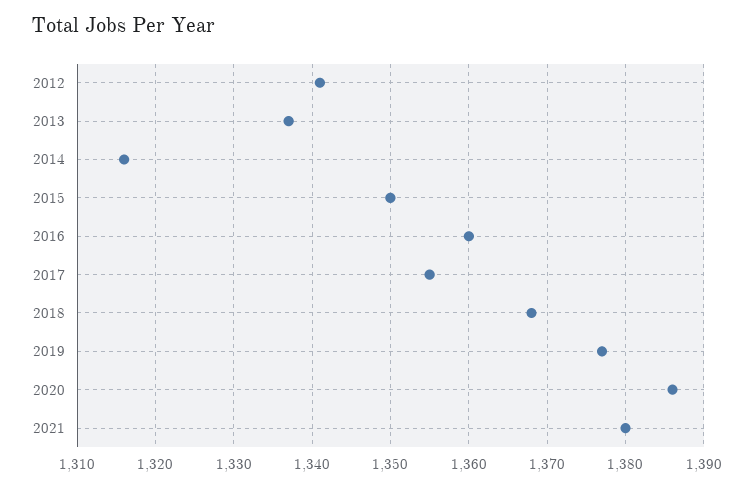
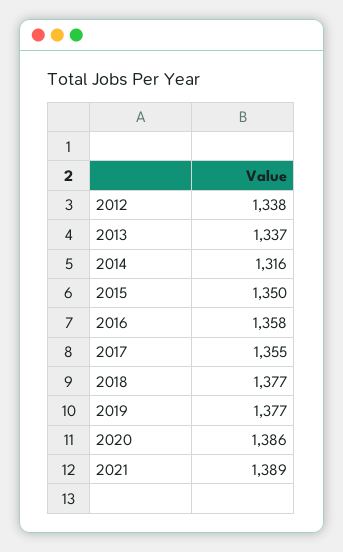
2012: 1341 -> 1338
2016: 1360 -> 1358
2018: 1368 -> 1377
2021: 1380 -> 1389

